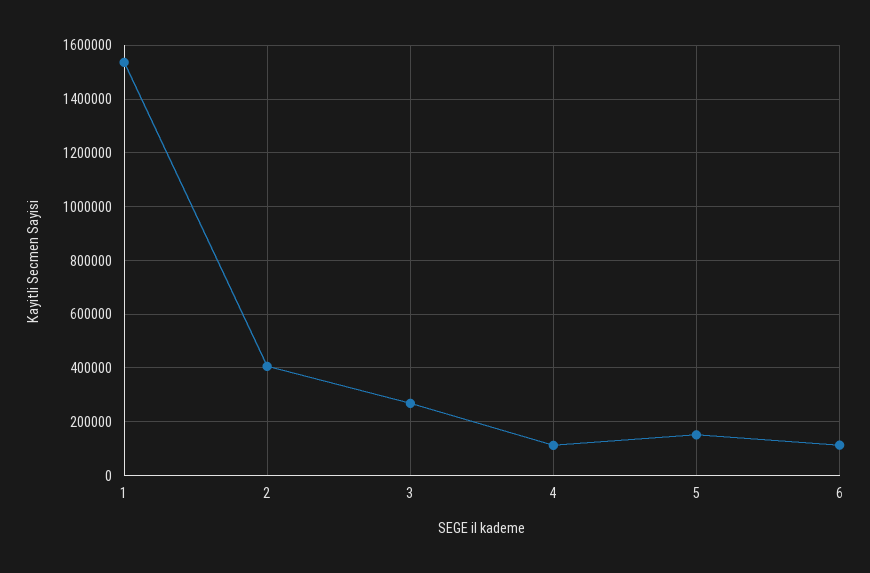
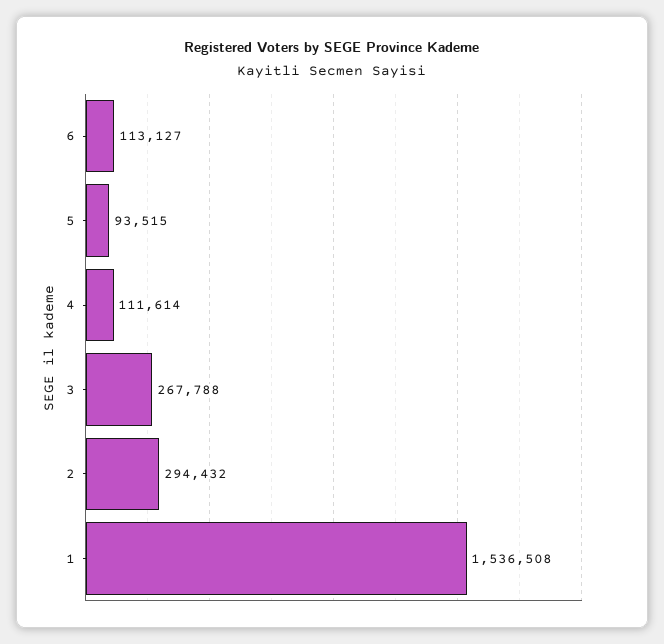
2: 400000 -> 294432
5: 150000 -> 93515

